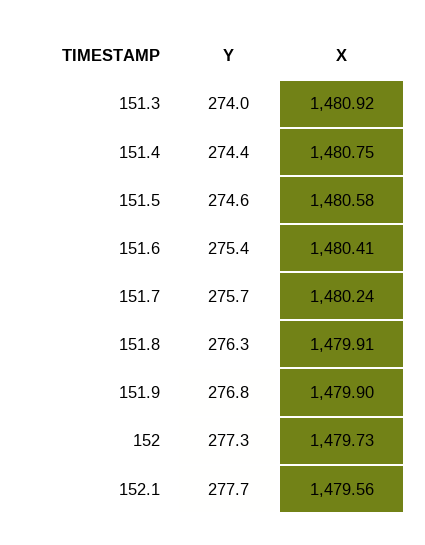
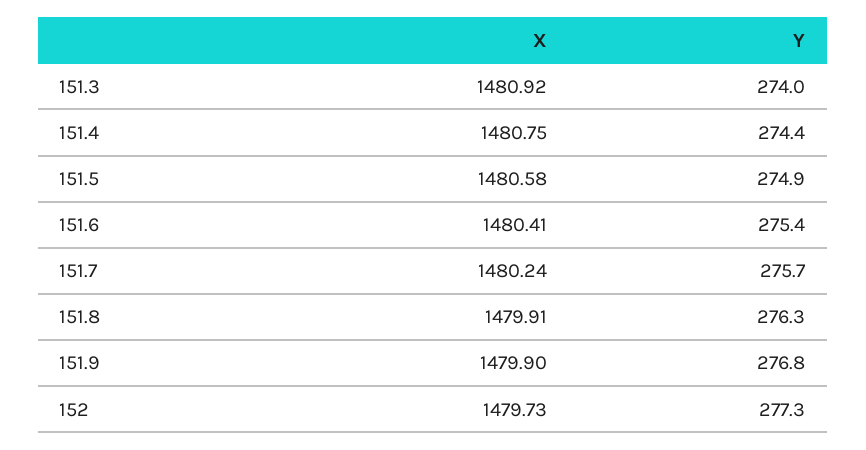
Y, 151.5: 274.6 -> 274.9
Y, 152.1: 277.7 -> none
X, 152.1: 1479.56 -> none

